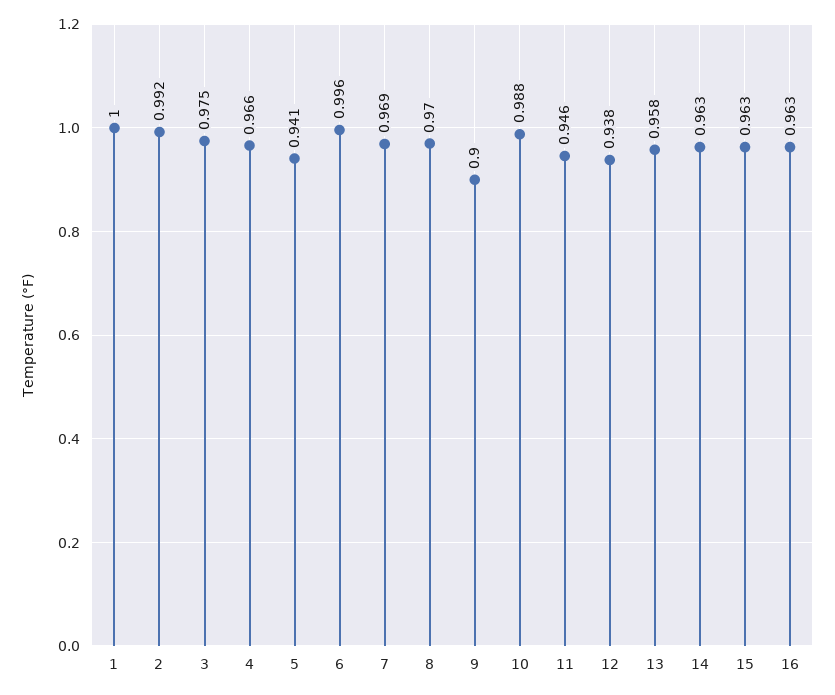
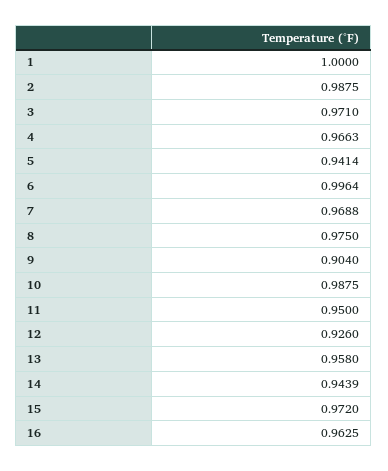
2: 0.992 -> 0.9875
3: 0.975 -> 0.971
8: 0.97 -> 0.975
9: 0.9 -> 0.904
11: 0.946 -> 0.95
12: 0.938 -> 0.926
14: 0.963 -> 0.9439
15: 0.963 -> 0.972

